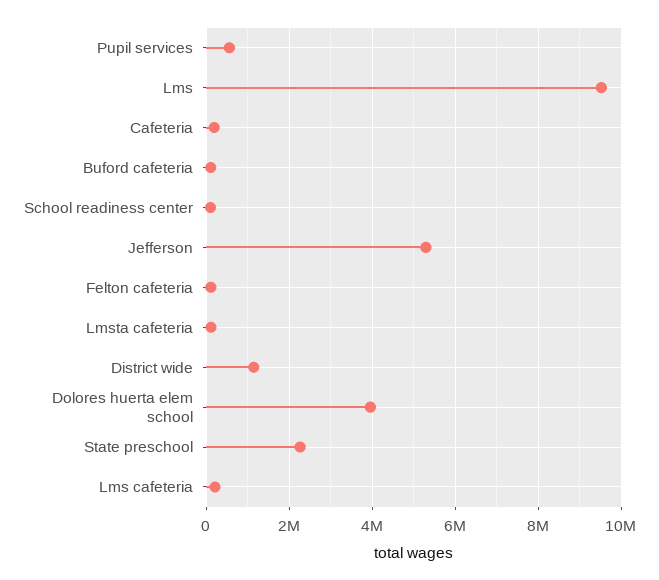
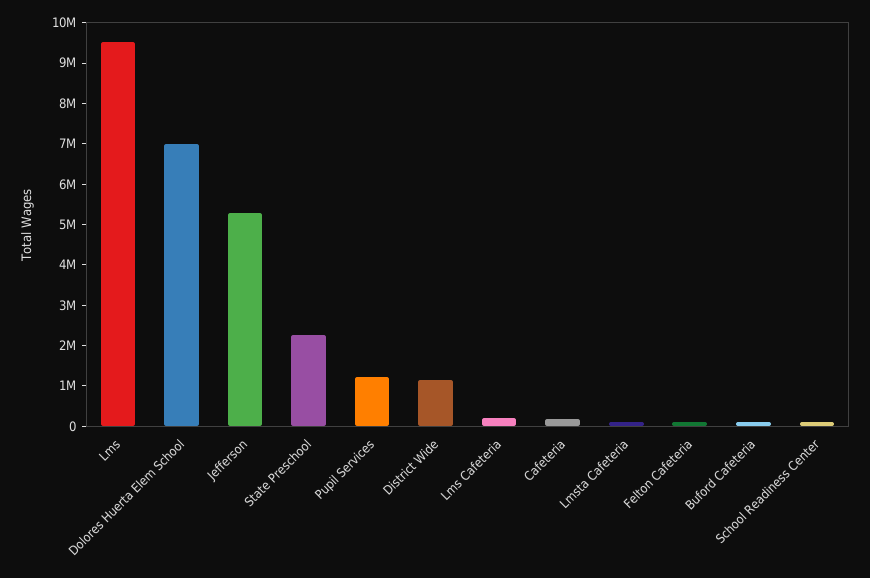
Pupil services: 600000 -> 1200000
Dolores huerta elem school: 4000000 -> 7000000

